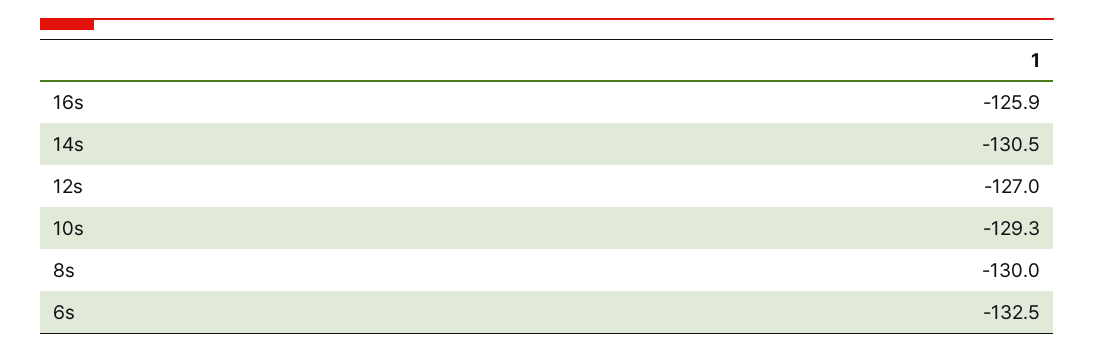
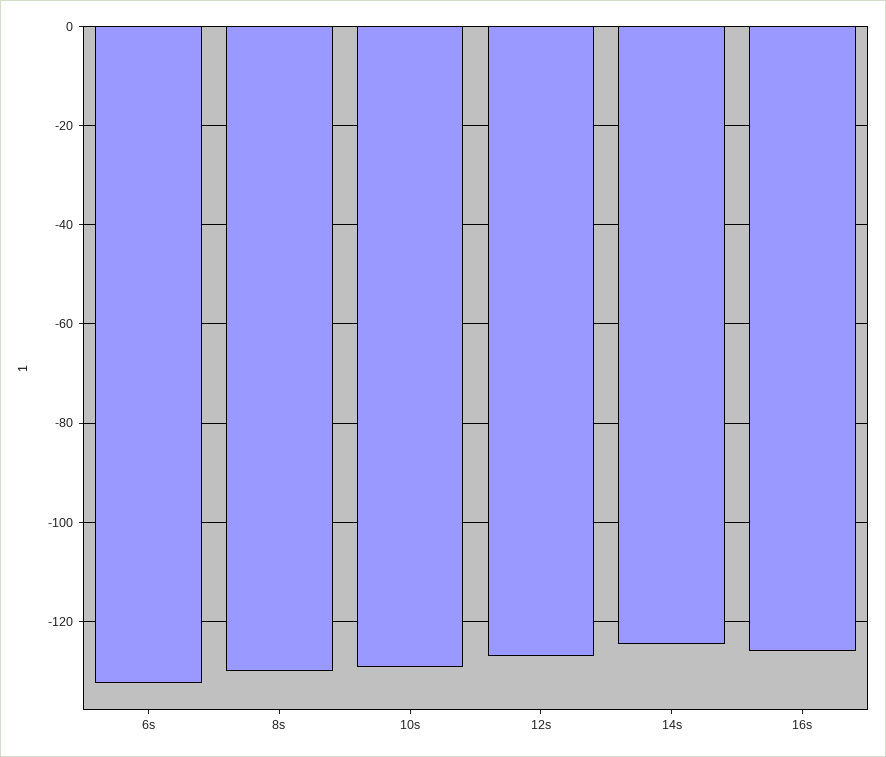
14s: -130.5 -> -124

